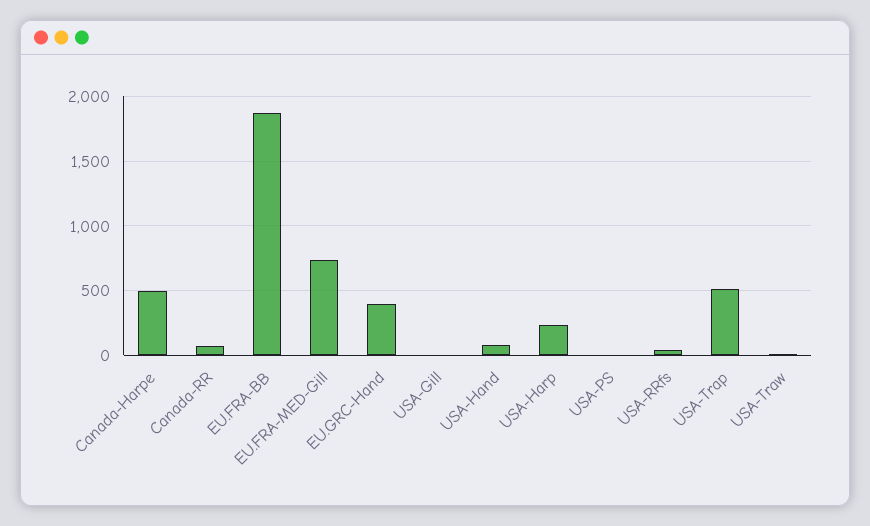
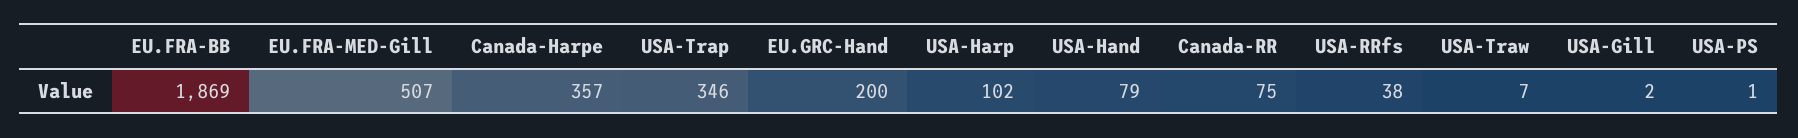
Canada-Harpe: 500 -> 357
EU.FRA-MED-Gill: 750 -> 507
EU.GRC-Hand: 400 -> 200
USA-Harp: 250 -> 102
USA-Trap: 500 -> 346

